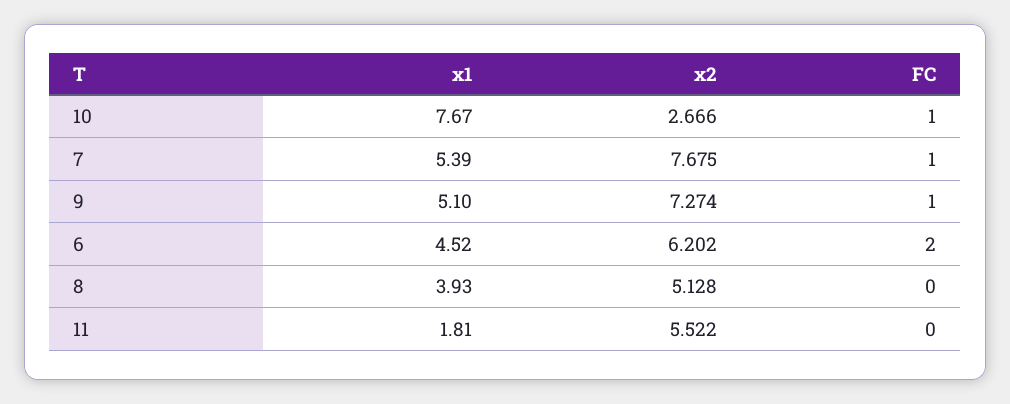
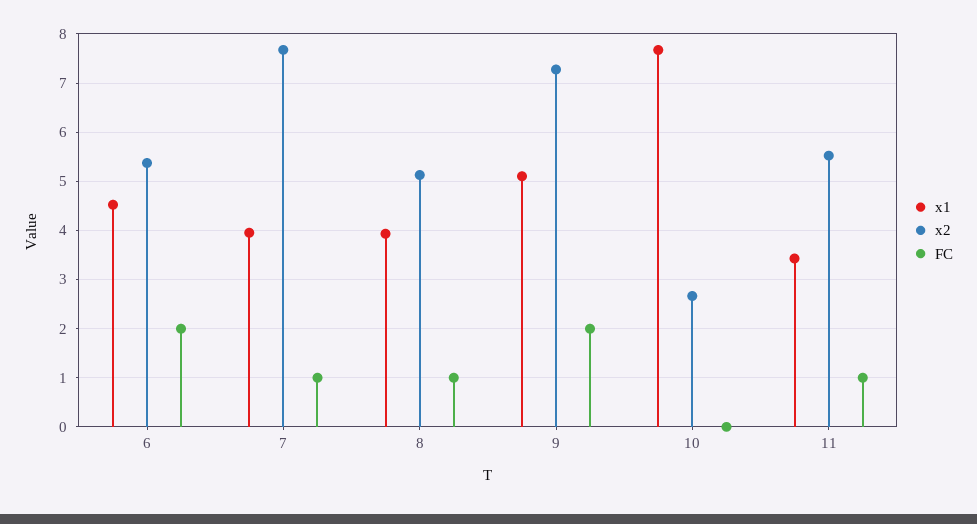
FC, 10: 1 -> 0
x1, 7: 5.39 -> 4
FC, 9: 1 -> 2
x2, 6: 6.202 -> 5.4
FC, 8: 0 -> 1
x1, 11: 1.81 -> 3.4
FC, 11: 0 -> 1

